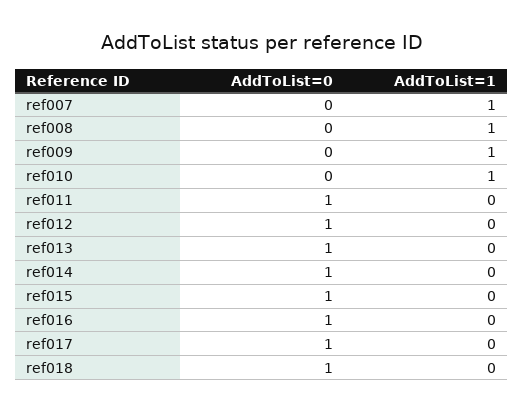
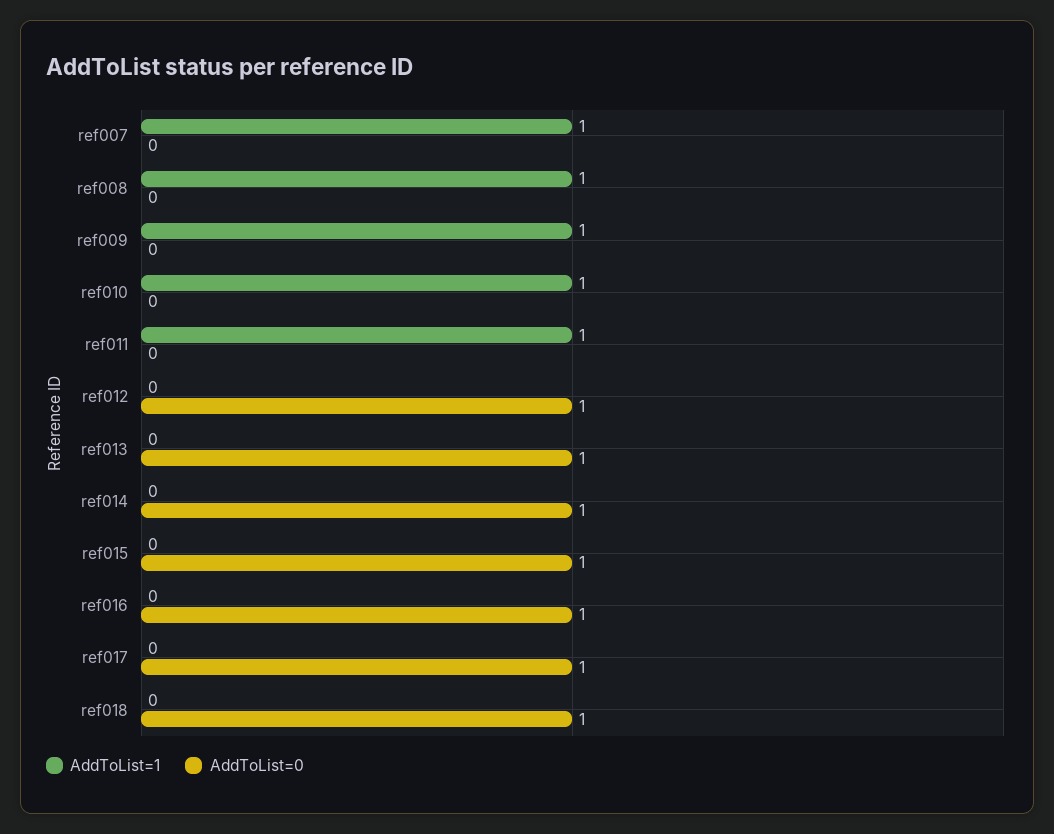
AddToList=0, ref011: 1 -> 0
AddToList=1, ref011: 0 -> 1

